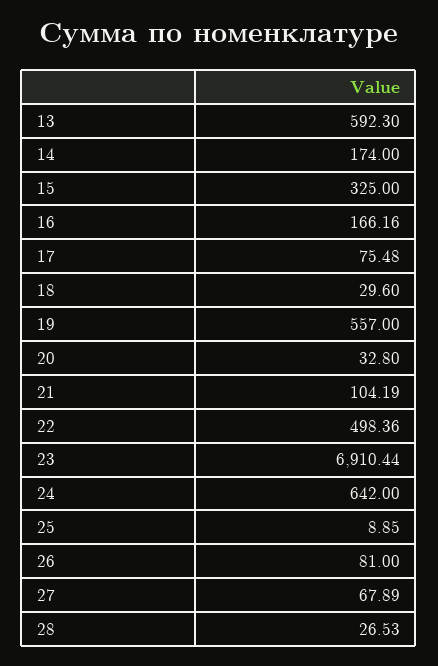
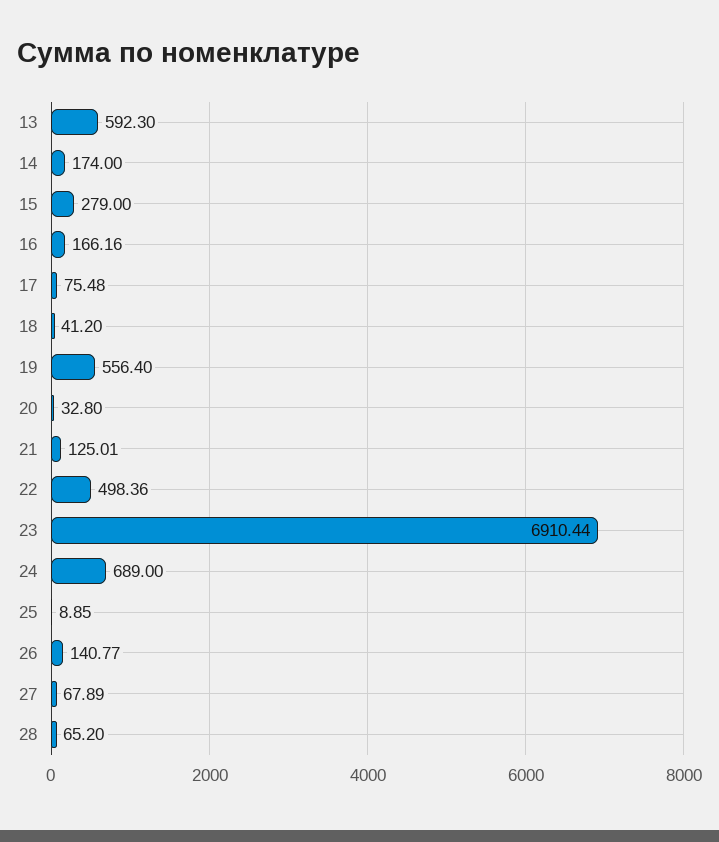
15: 325 -> 279
18: 29.6 -> 41.2
19: 557 -> 556.4
21: 104.19 -> 125.01
24: 642 -> 689
26: 81 -> 140.77
28: 26.53 -> 65.2

